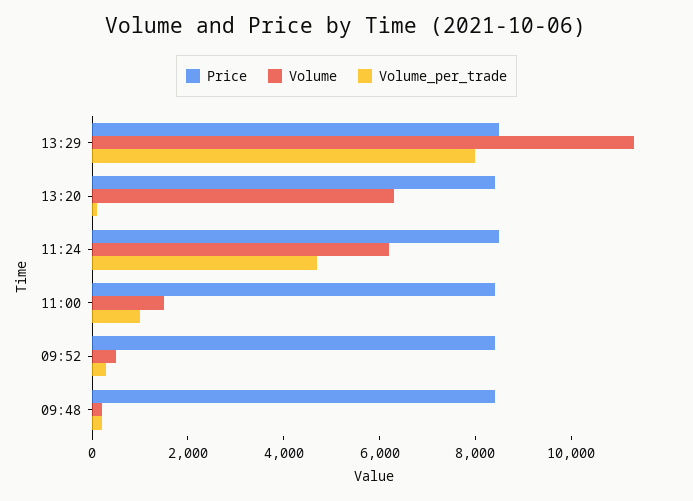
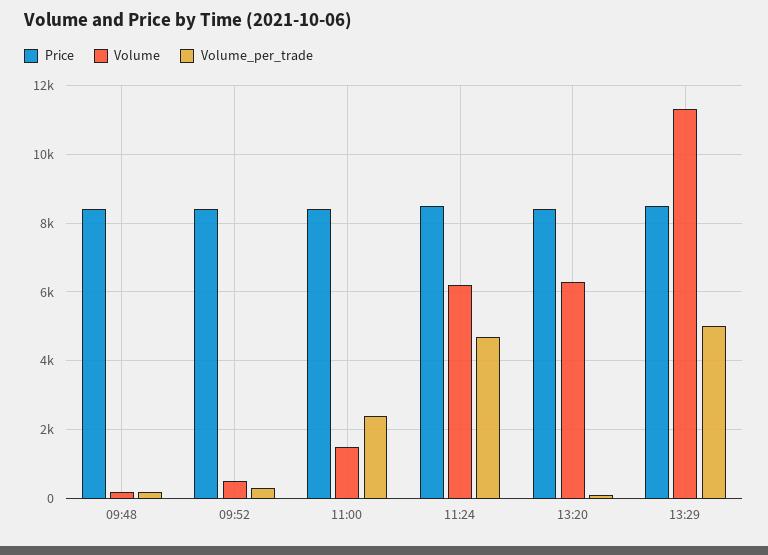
Volume_per_trade, 13:29: 8000 -> 5000
Volume_per_trade, 11:00: 1000 -> 2400

